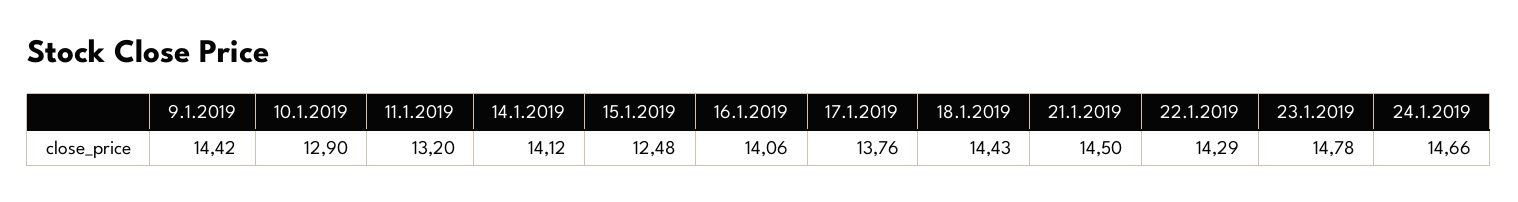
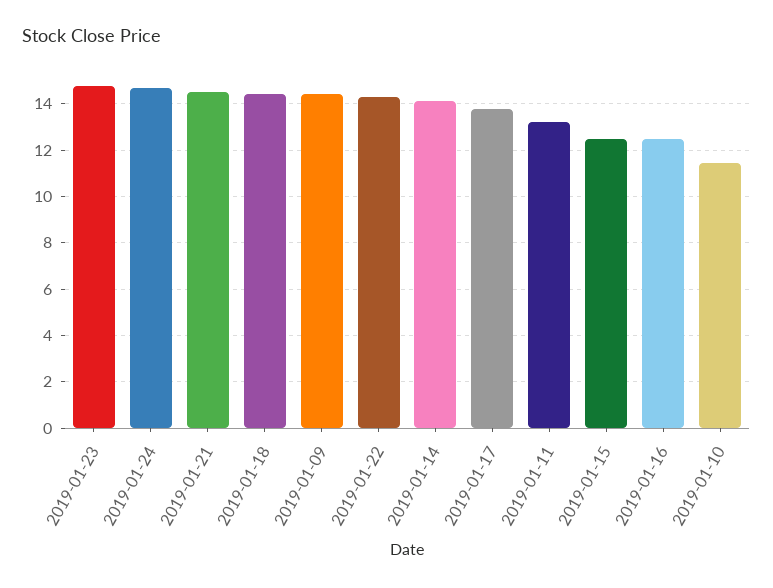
10.1.2019: 12.9 -> 11.5
16.1.2019: 14.06 -> 12.5

